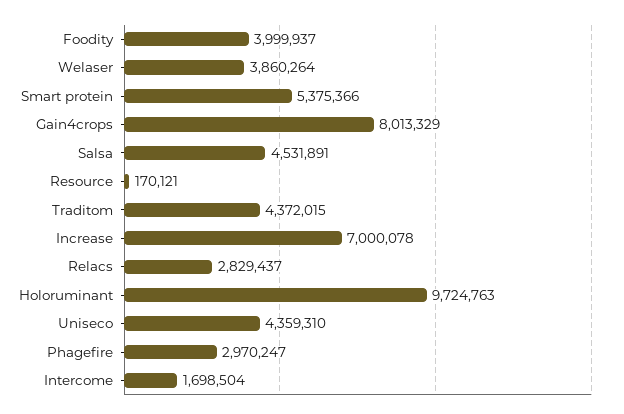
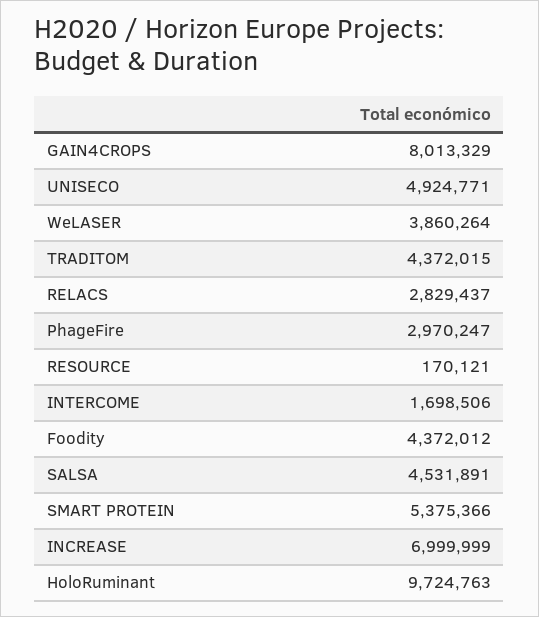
Foodity: 3999937 -> 4372012
Increase: 7000078 -> 6999999
Uniseco: 4359310 -> 4924771
Intercome: 1698504 -> 1698506

